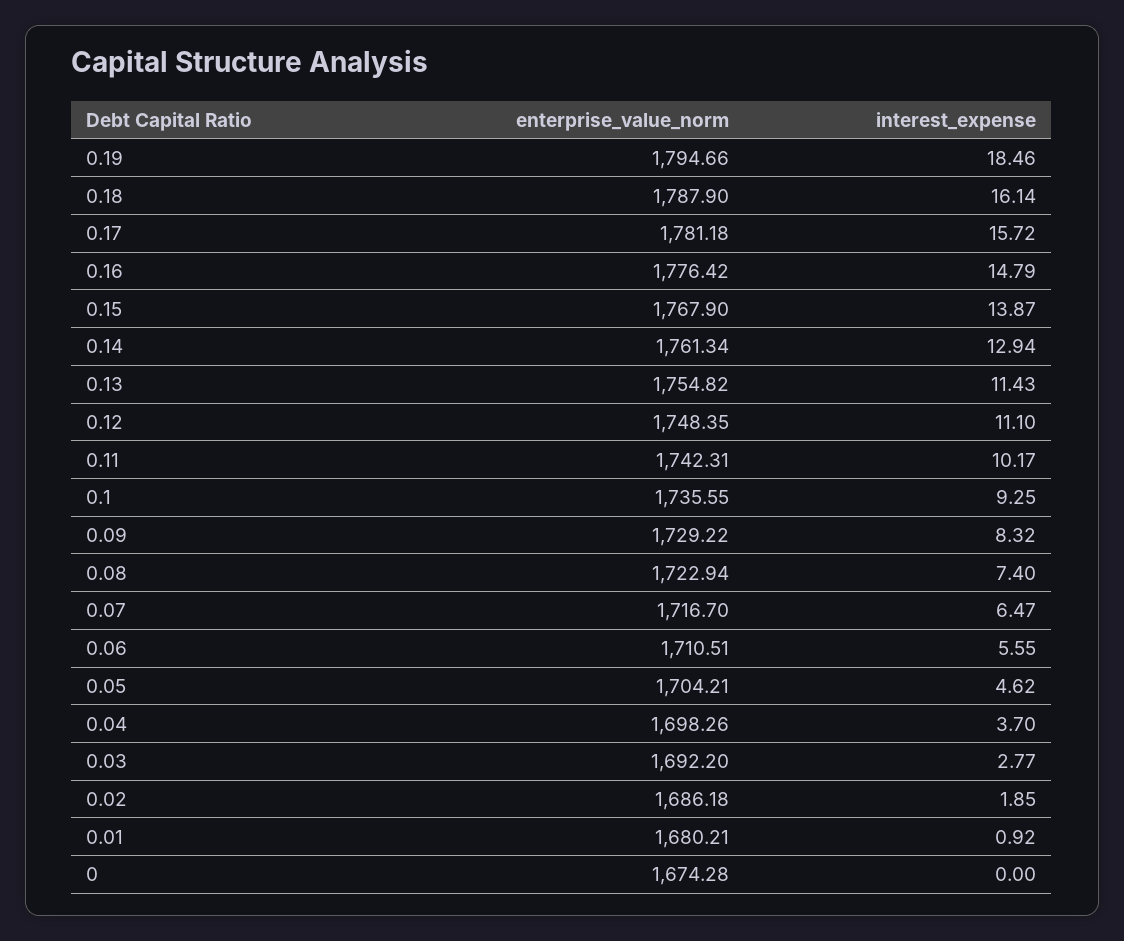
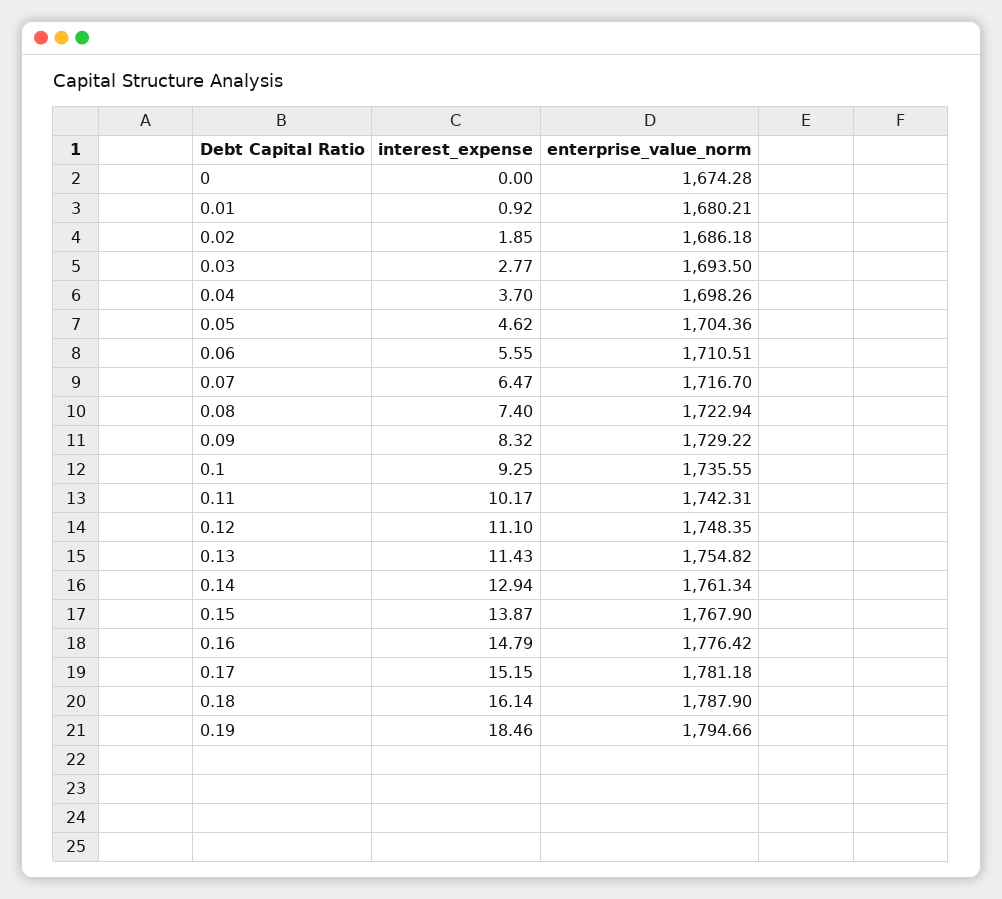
interest_expense, 0.17: 15.72 -> 15.15
enterprise_value_norm, 0.05: 1704.21 -> 1704.36
enterprise_value_norm, 0.03: 1692.2 -> 1693.5

